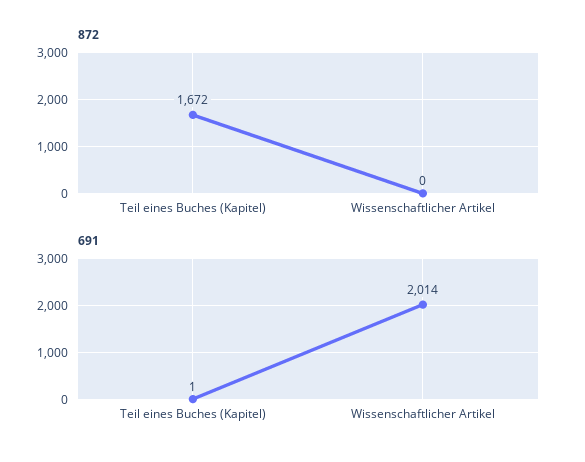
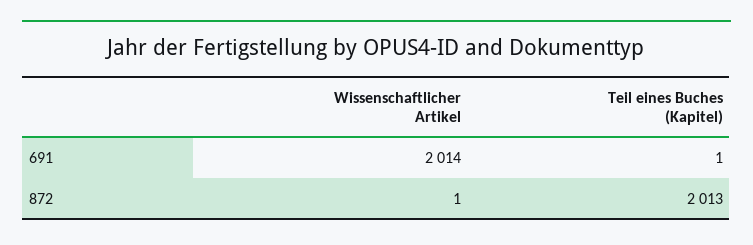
872, Teil eines Buches (Kapitel): 1672 -> 2013
872, Wissenschaftlicher Artikel: 0 -> 1

